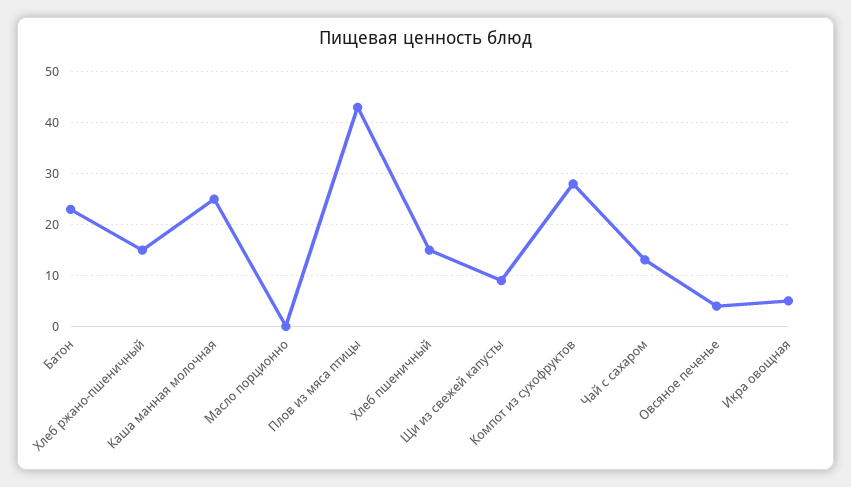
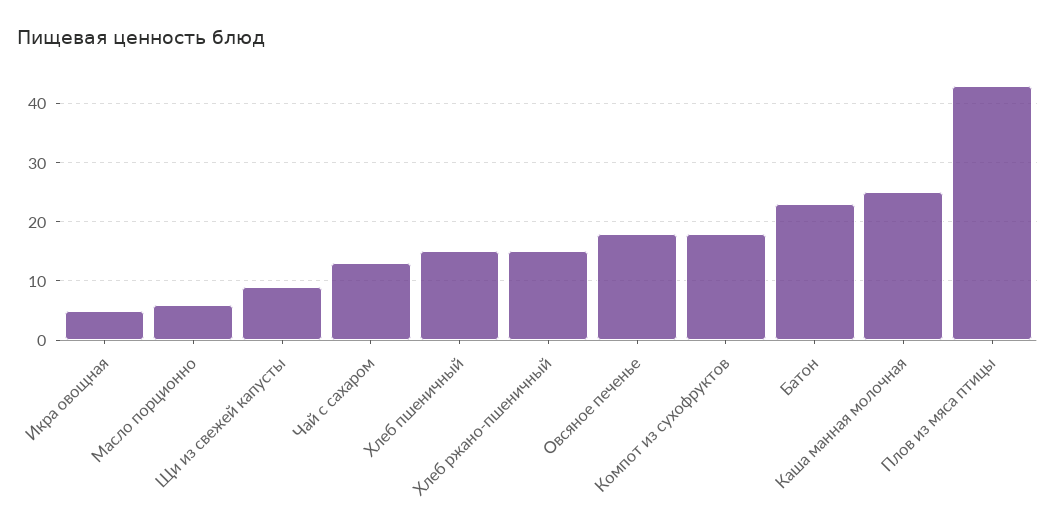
Масло порционно: 0 -> 6
Компот из сухофруктов: 28 -> 18
Овсяное печенье: 4 -> 18

